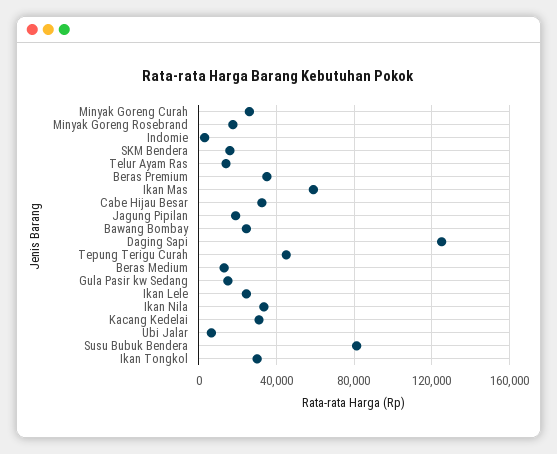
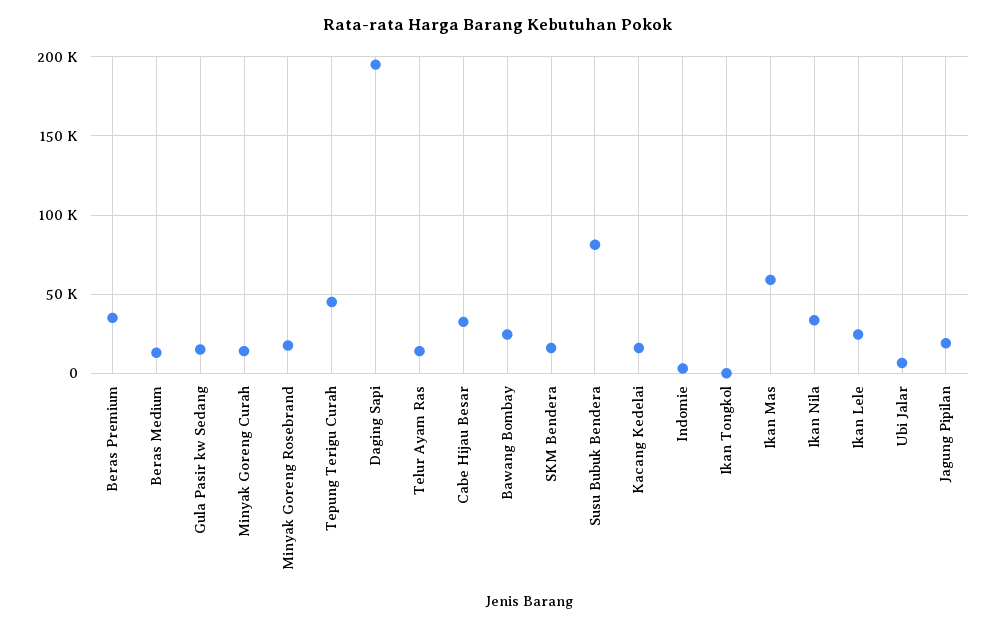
Minyak Goreng Curah: 25000 -> 15000
Daging Sapi: 125000 -> 195000
Kacang Kedelai: 30000 -> 15000
Ikan Tongkol: 30000 -> 0

